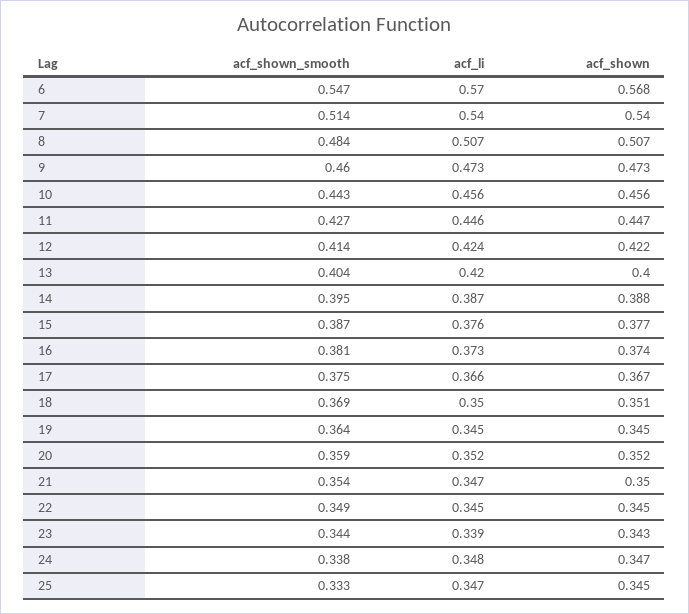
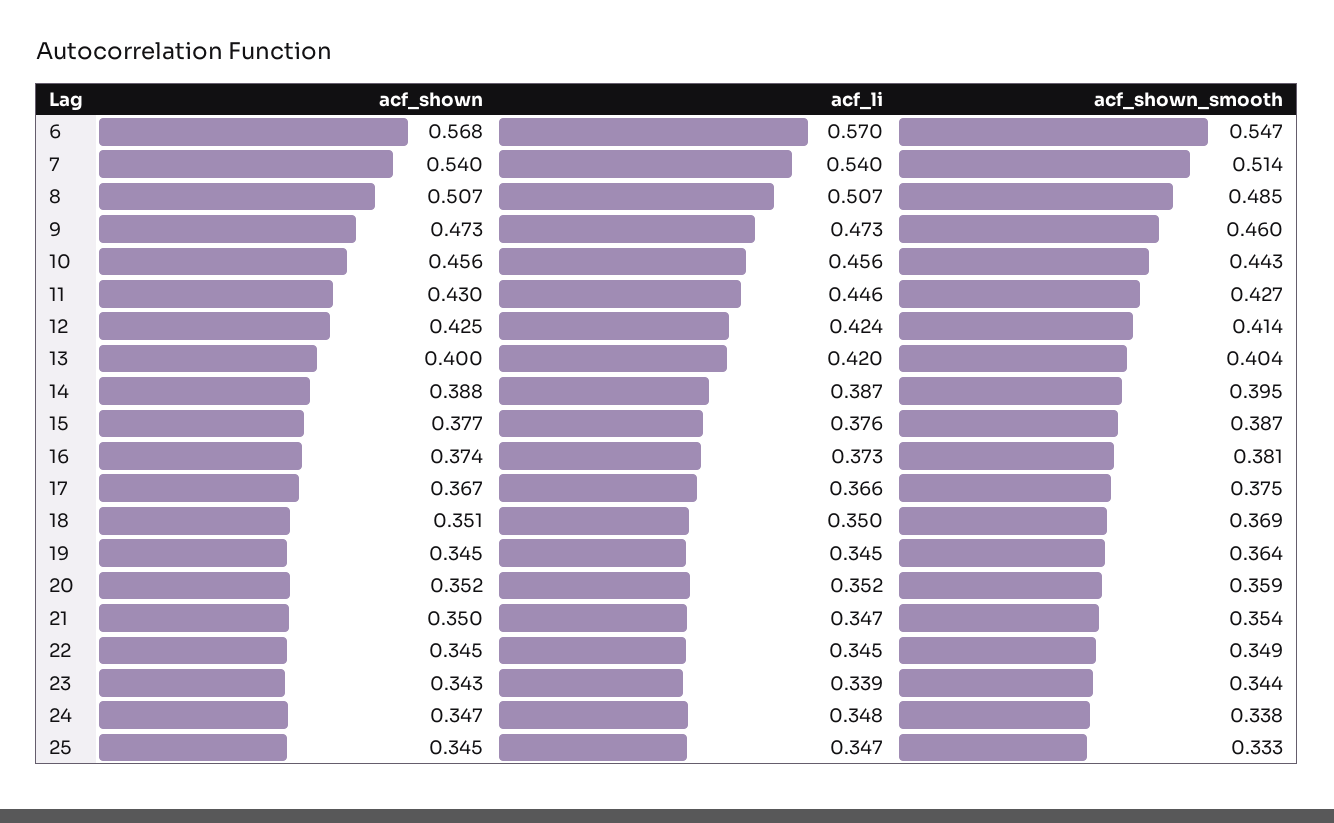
acf_shown_smooth, 8: 0.484 -> 0.485
acf_shown, 11: 0.447 -> 0.43
acf_shown, 12: 0.422 -> 0.425

